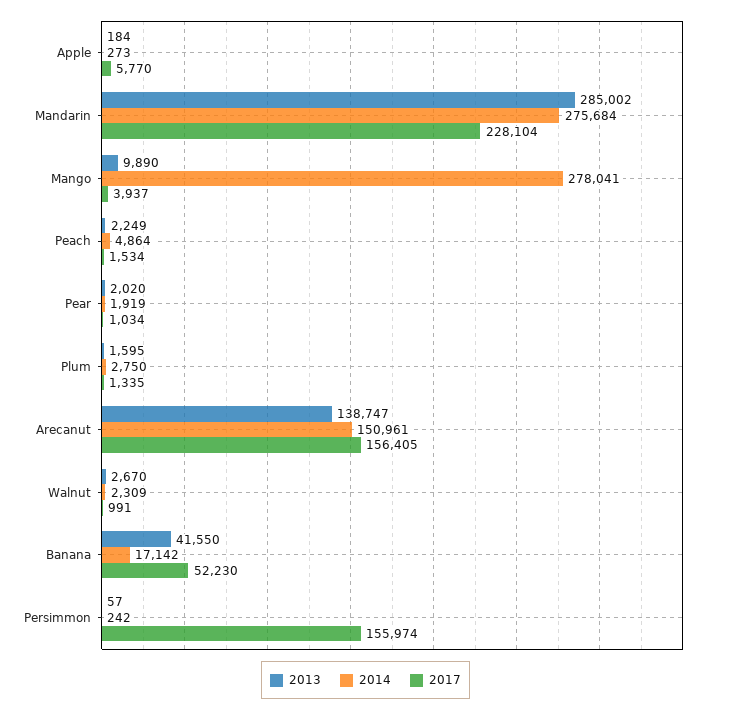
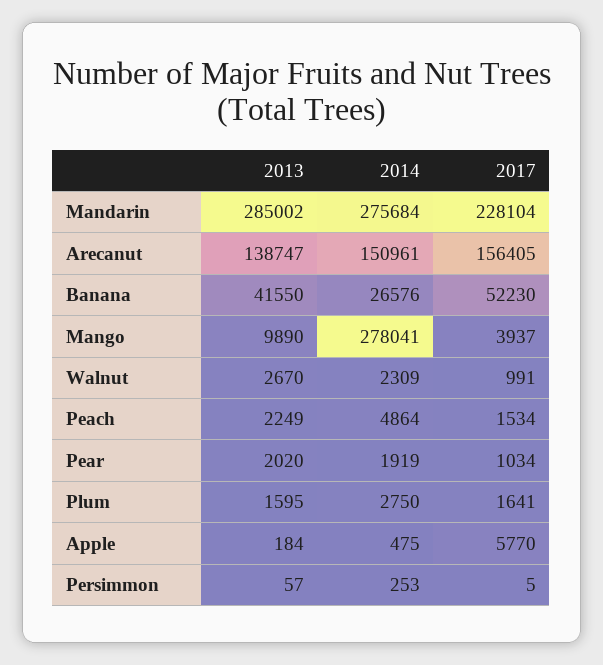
2014, Apple: 273 -> 475
2017, Plum: 1335 -> 1641
2014, Banana: 17142 -> 26576
2014, Persimmon: 242 -> 253
2017, Persimmon: 155974 -> 5

